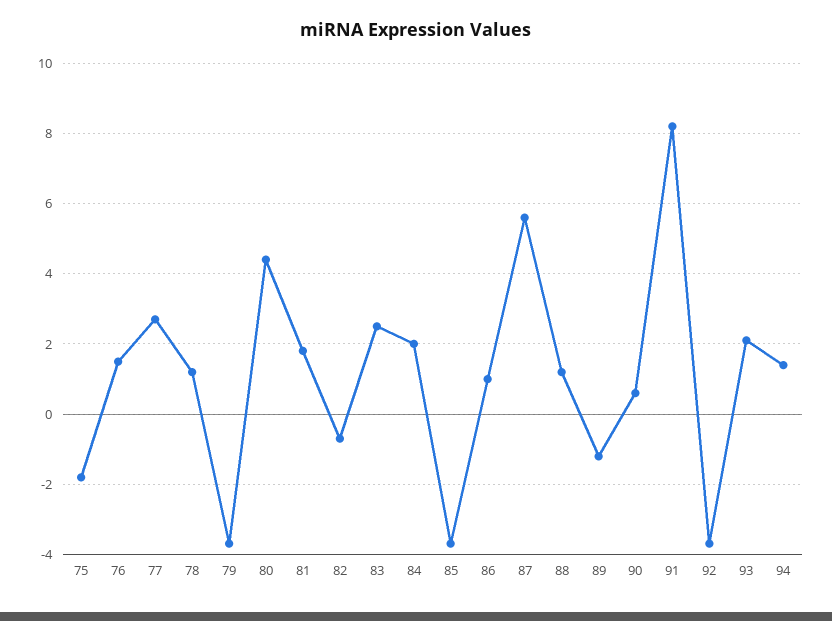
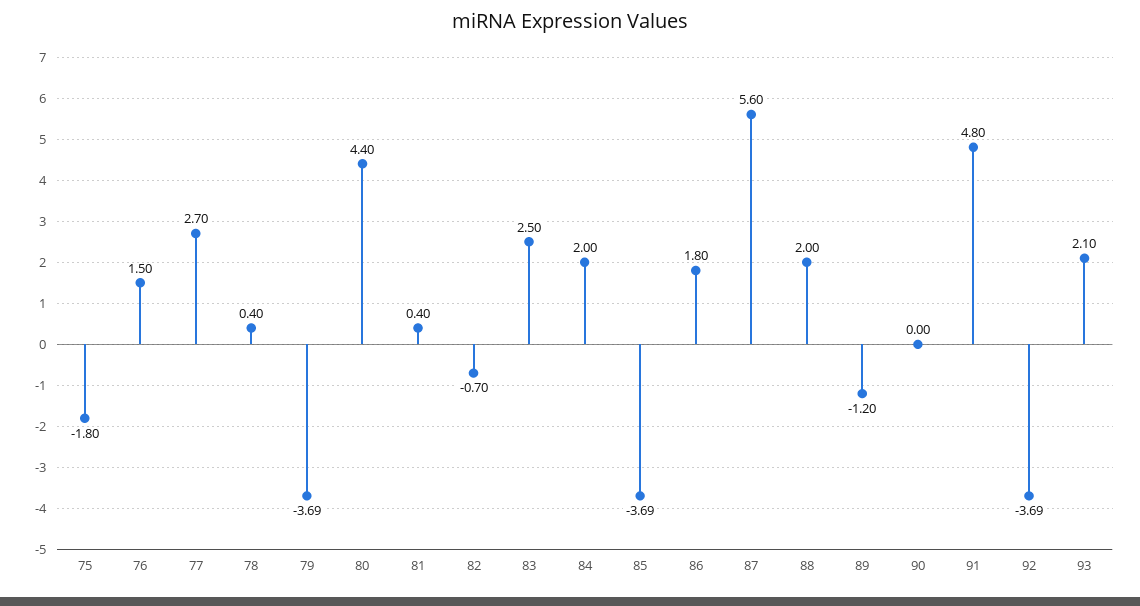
78: 1.2 -> 0.4
81: 1.8 -> 0.4
86: 1 -> 1.8
88: 1.2 -> 2
90: 0.6 -> 0
91: 8.2 -> 4.8
94: 1.4 -> none

